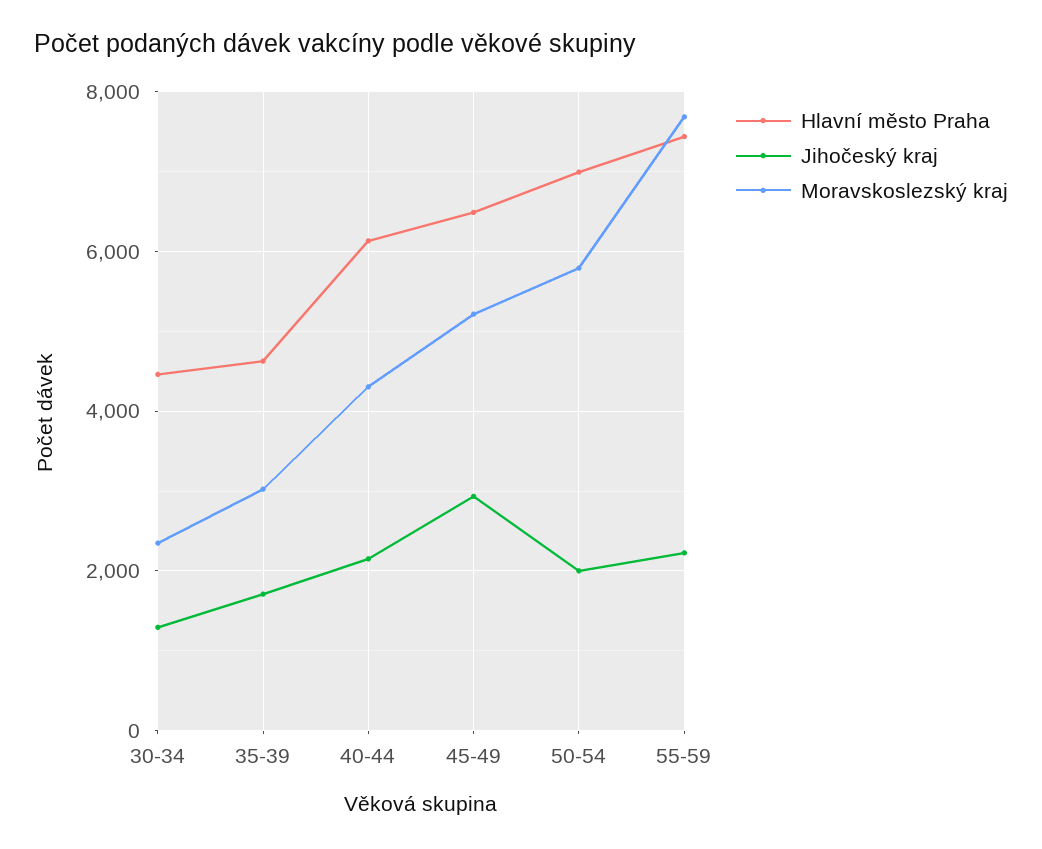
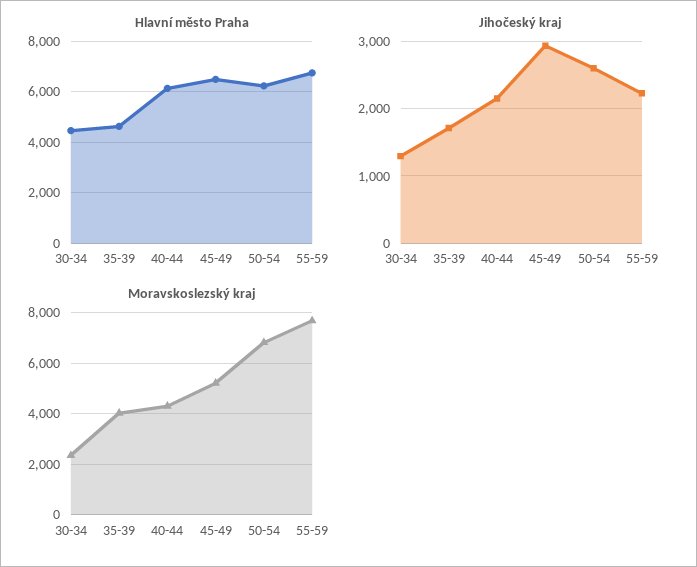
Moravskoslezský kraj, 35-39: 3000 -> 4000
Hlavní město Praha, 50-54: 7000 -> 6250
Jihočeský kraj, 50-54: 2000 -> 2600
Moravskoslezský kraj, 50-54: 5800 -> 6750
Hlavní město Praha, 55-59: 7400 -> 6750

